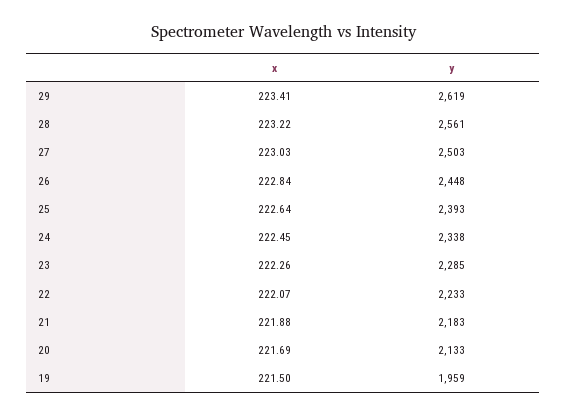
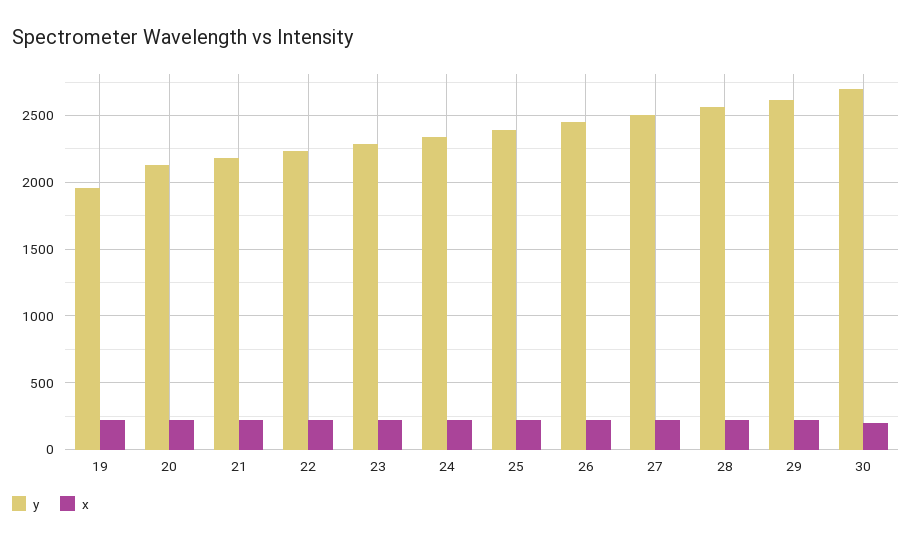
y, 30: none -> 2700
x, 30: none -> 200

